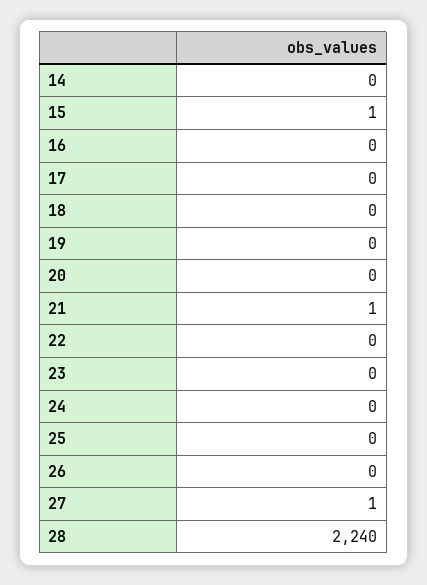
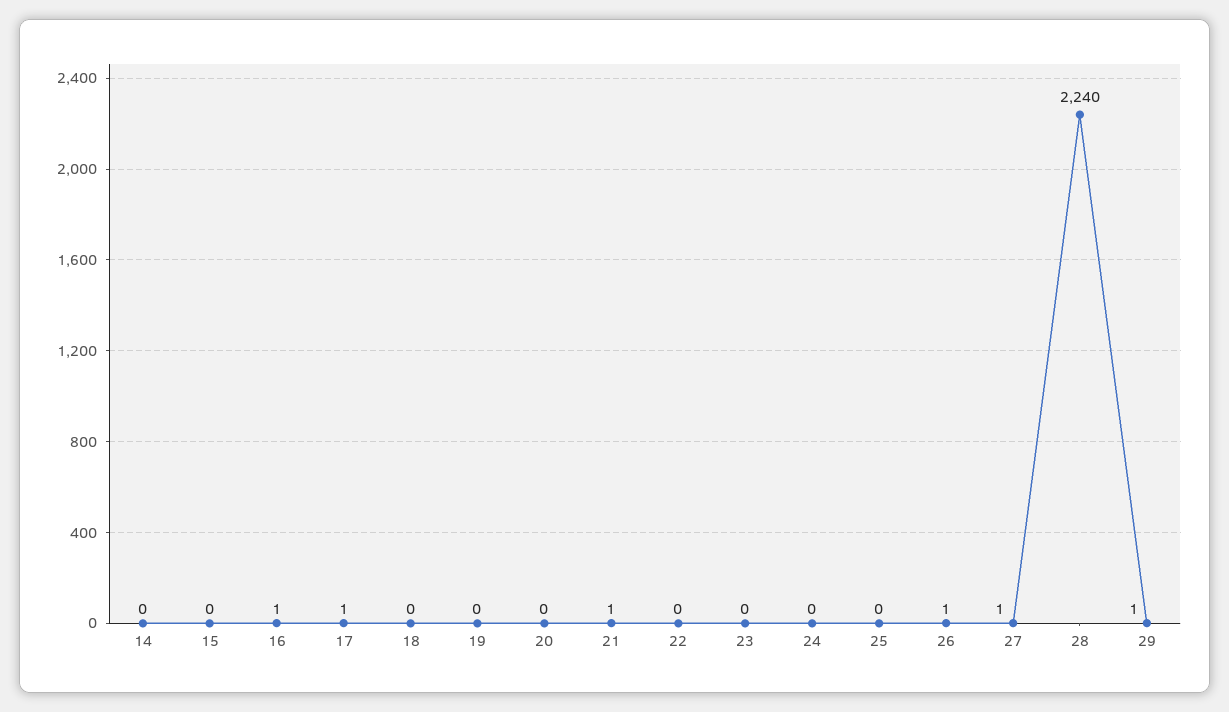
15: 1 -> 0
16: 0 -> 1
17: 0 -> 1
26: 0 -> 1
29: none -> 1

